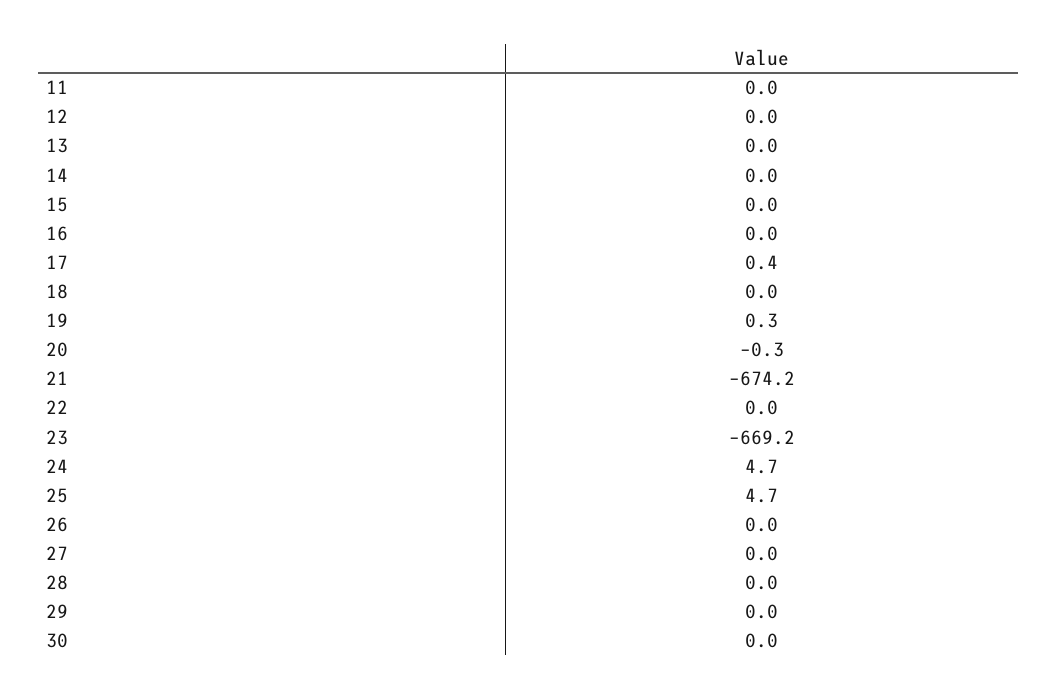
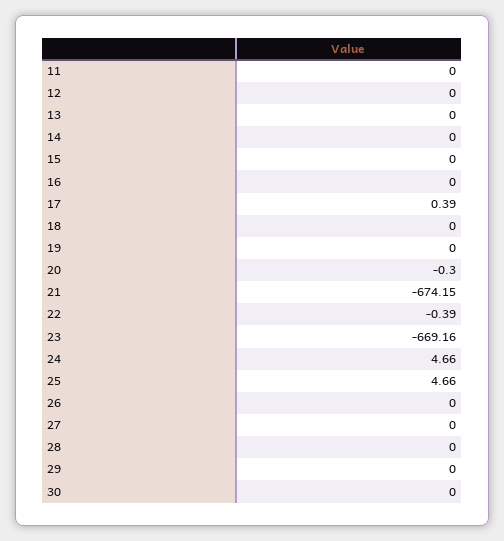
19: 0.3 -> 0
22: 0 -> -0.39

